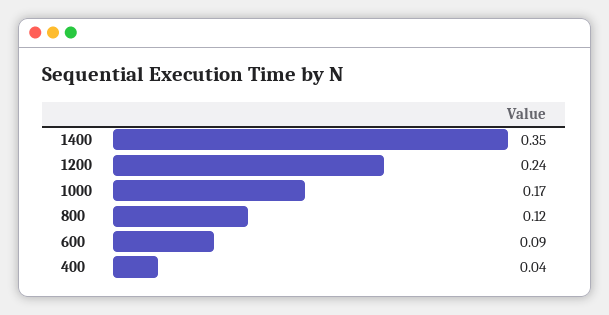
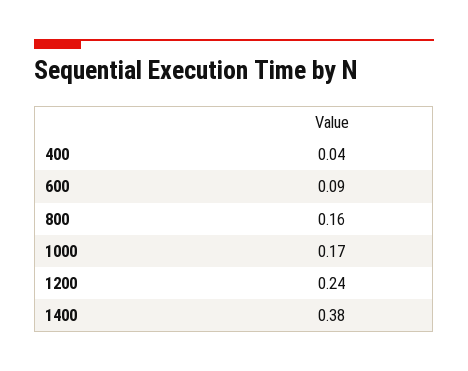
1400: 0.35 -> 0.38
800: 0.12 -> 0.16

